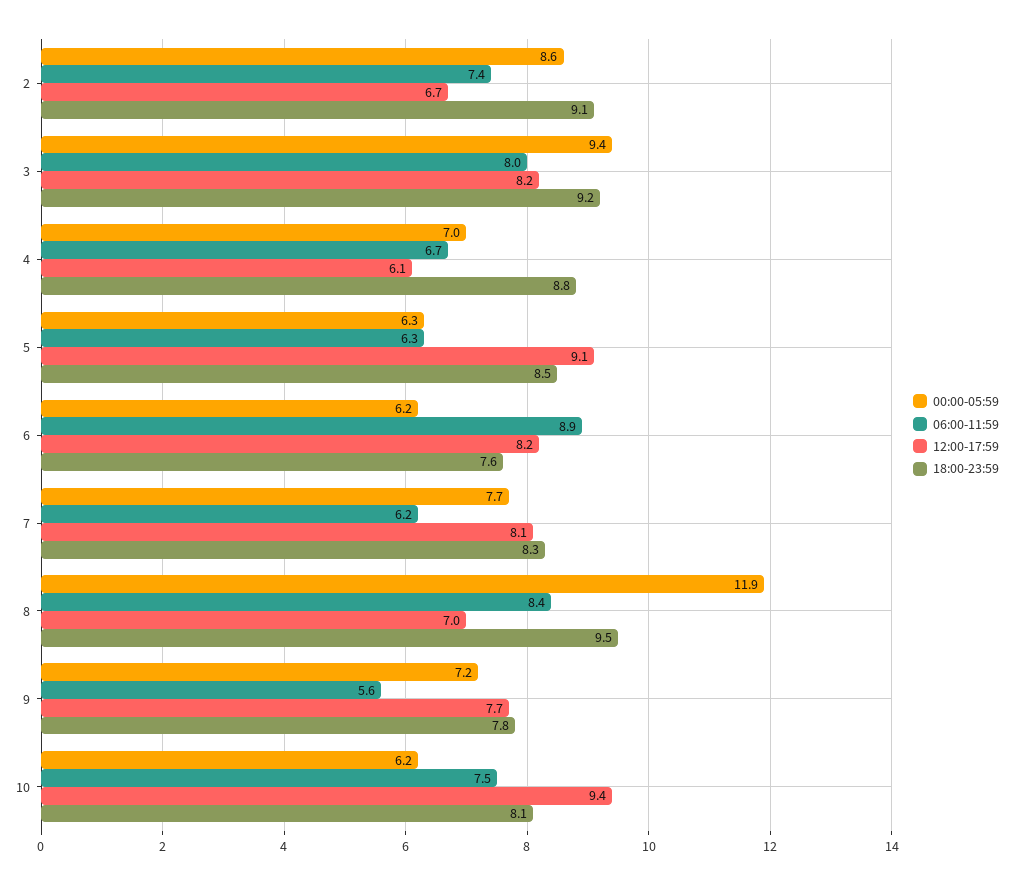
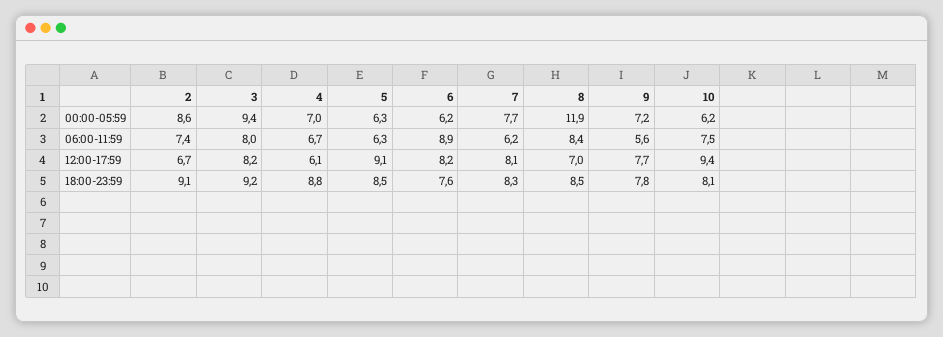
18:00-23:59, 8: 9.5 -> 8.5

